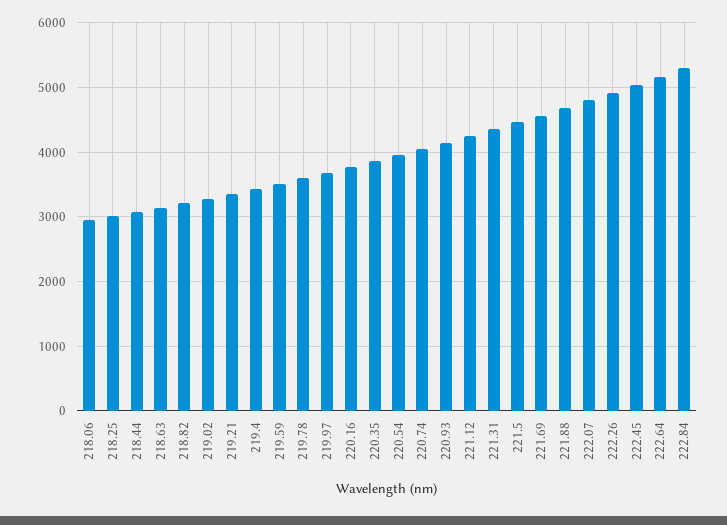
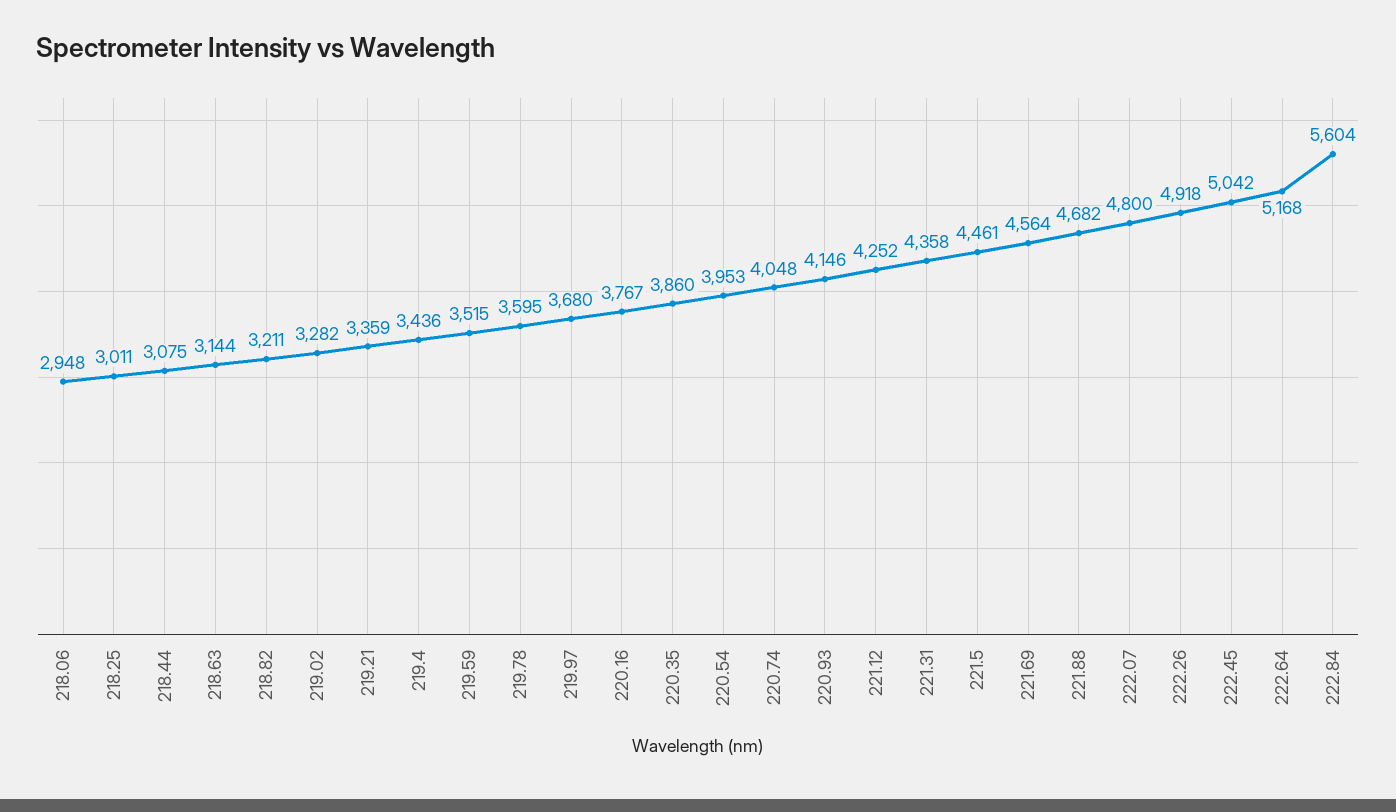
222.84: 5300 -> 5604

